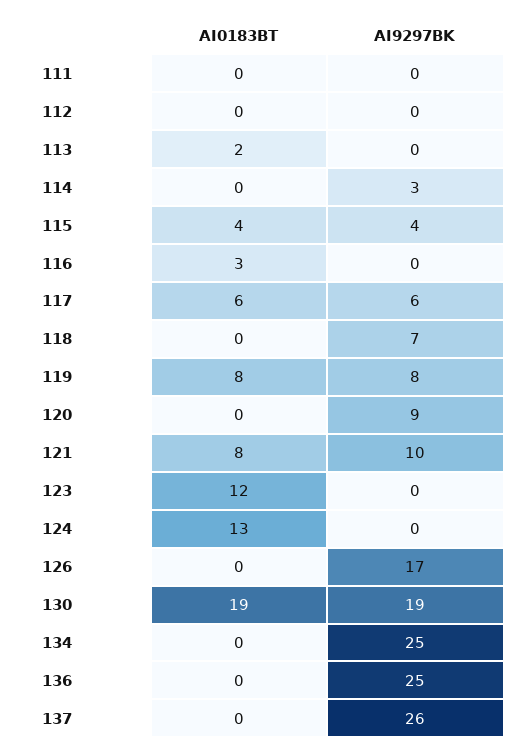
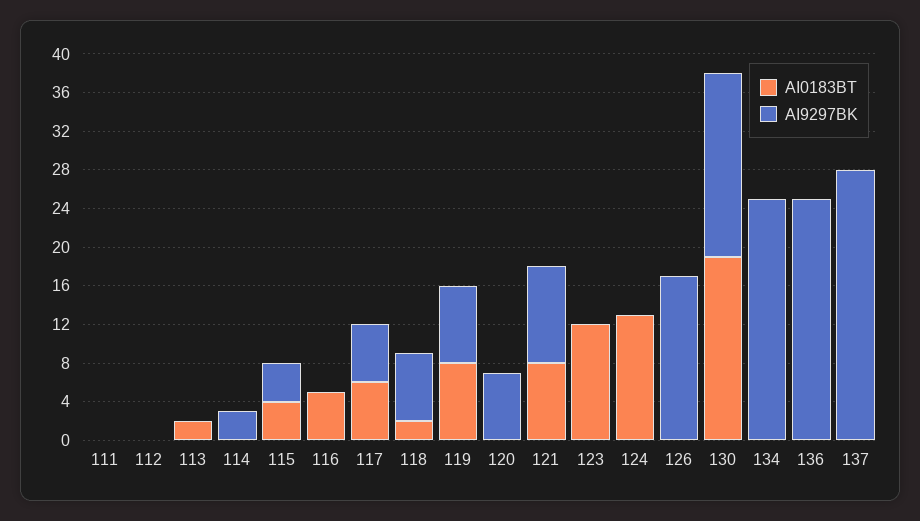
AI0183BT, 116: 3 -> 5
AI0183BT, 118: 0 -> 2
AI9297BK, 120: 9 -> 7
AI9297BK, 137: 26 -> 28

